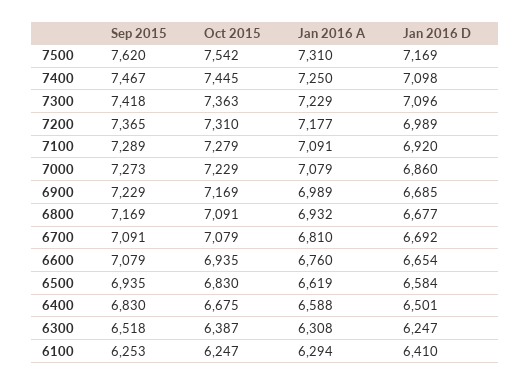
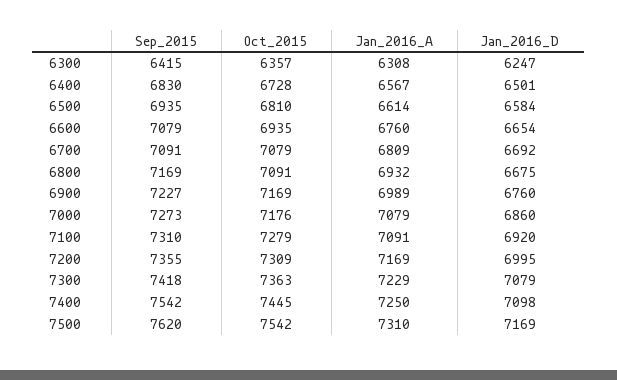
Sep 2015, 7400: 7467 -> 7542
Jan 2016 D, 7300: 7096 -> 7079
Sep 2015, 7200: 7365 -> 7355
Oct 2015, 7200: 7310 -> 7309
Jan 2016 A, 7200: 7177 -> 7169
Jan 2016 D, 7200: 6989 -> 6995
Sep 2015, 7100: 7289 -> 7310
Oct 2015, 7000: 7229 -> 7176
Sep 2015, 6900: 7229 -> 7227
Jan 2016 D, 6900: 6685 -> 6760
Jan 2016 D, 6800: 6677 -> 6675
Jan 2016 A, 6700: 6810 -> 6809
Oct 2015, 6500: 6830 -> 6810
Jan 2016 A, 6500: 6619 -> 6614
Oct 2015, 6400: 6675 -> 6728
Jan 2016 A, 6400: 6588 -> 6567
Sep 2015, 6300: 6518 -> 6415
Oct 2015, 6300: 6387 -> 6357
Sep 2015, 6100: 6253 -> none
Oct 2015, 6100: 6247 -> none
Jan 2016 A, 6100: 6294 -> none
Jan 2016 D, 6100: 6410 -> none

